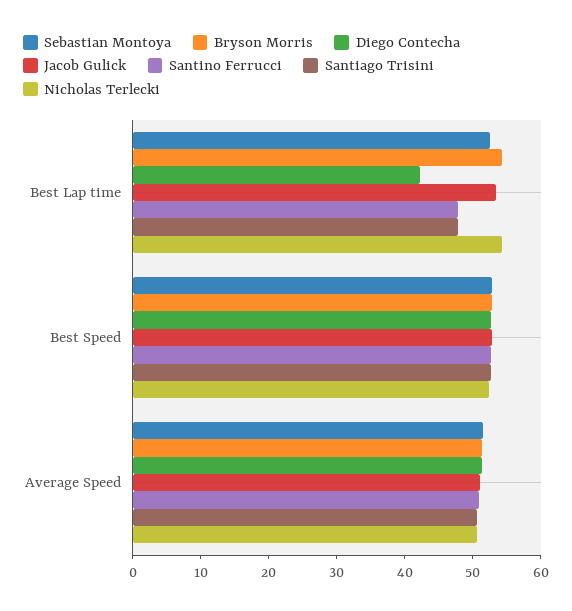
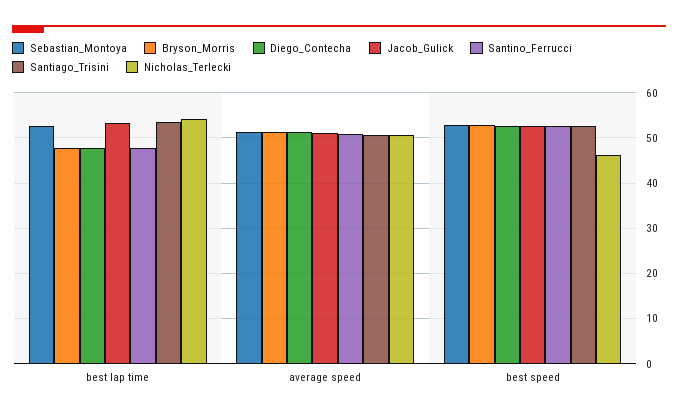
Bryson Morris, Best Lap time: 54 -> 48
Diego Contecha, Best Lap time: 42 -> 48
Santiago Trisini, Best Lap time: 48 -> 54
Nicholas Terlecki, Best Speed: 52 -> 46

